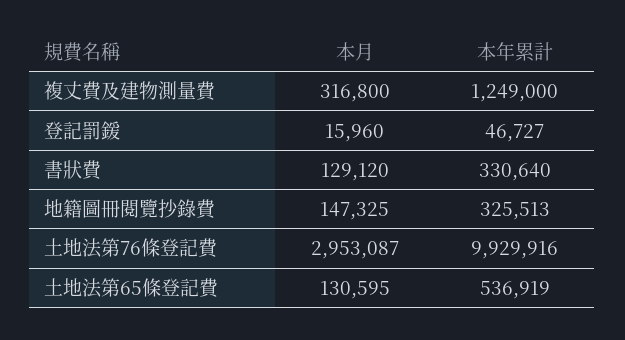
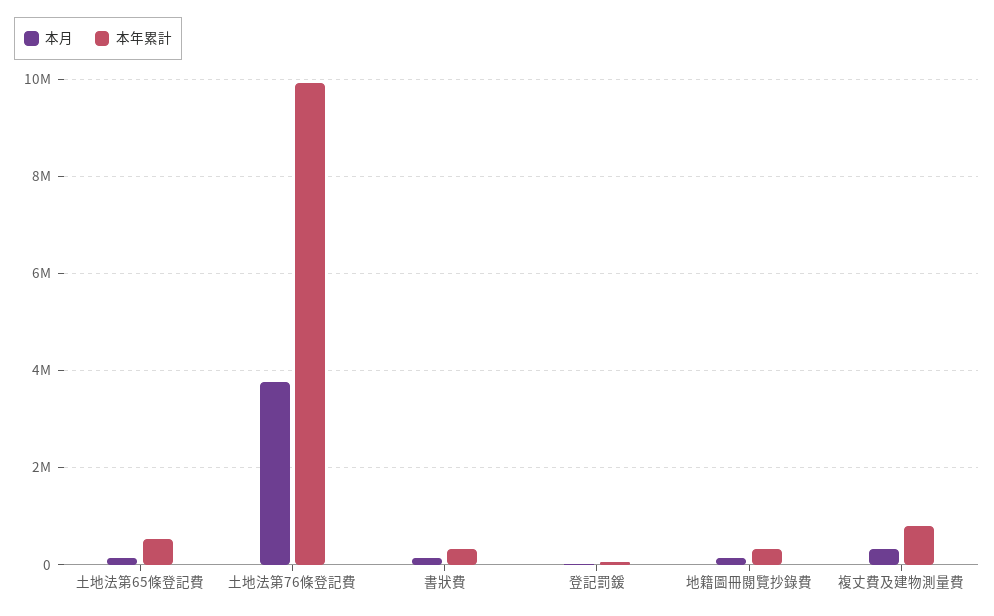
本年累計, 複丈費及建物測量費: 1249000 -> 800000
本月, 土地法第76條登記費: 2953087 -> 3800000

